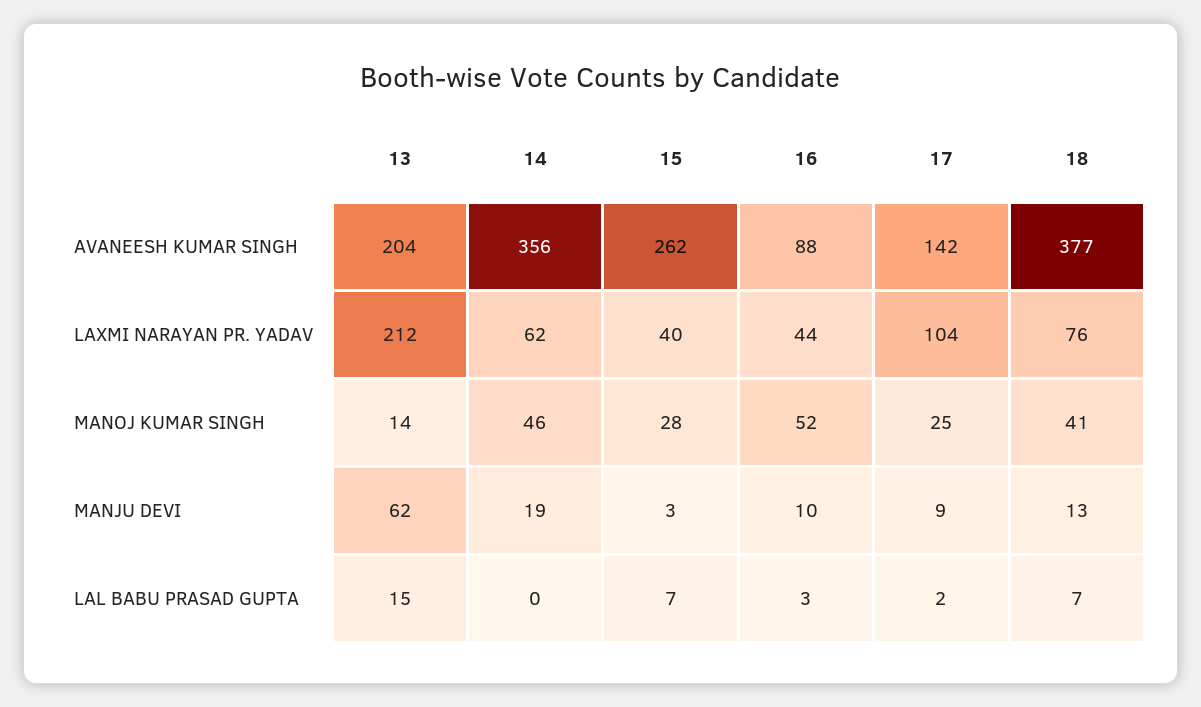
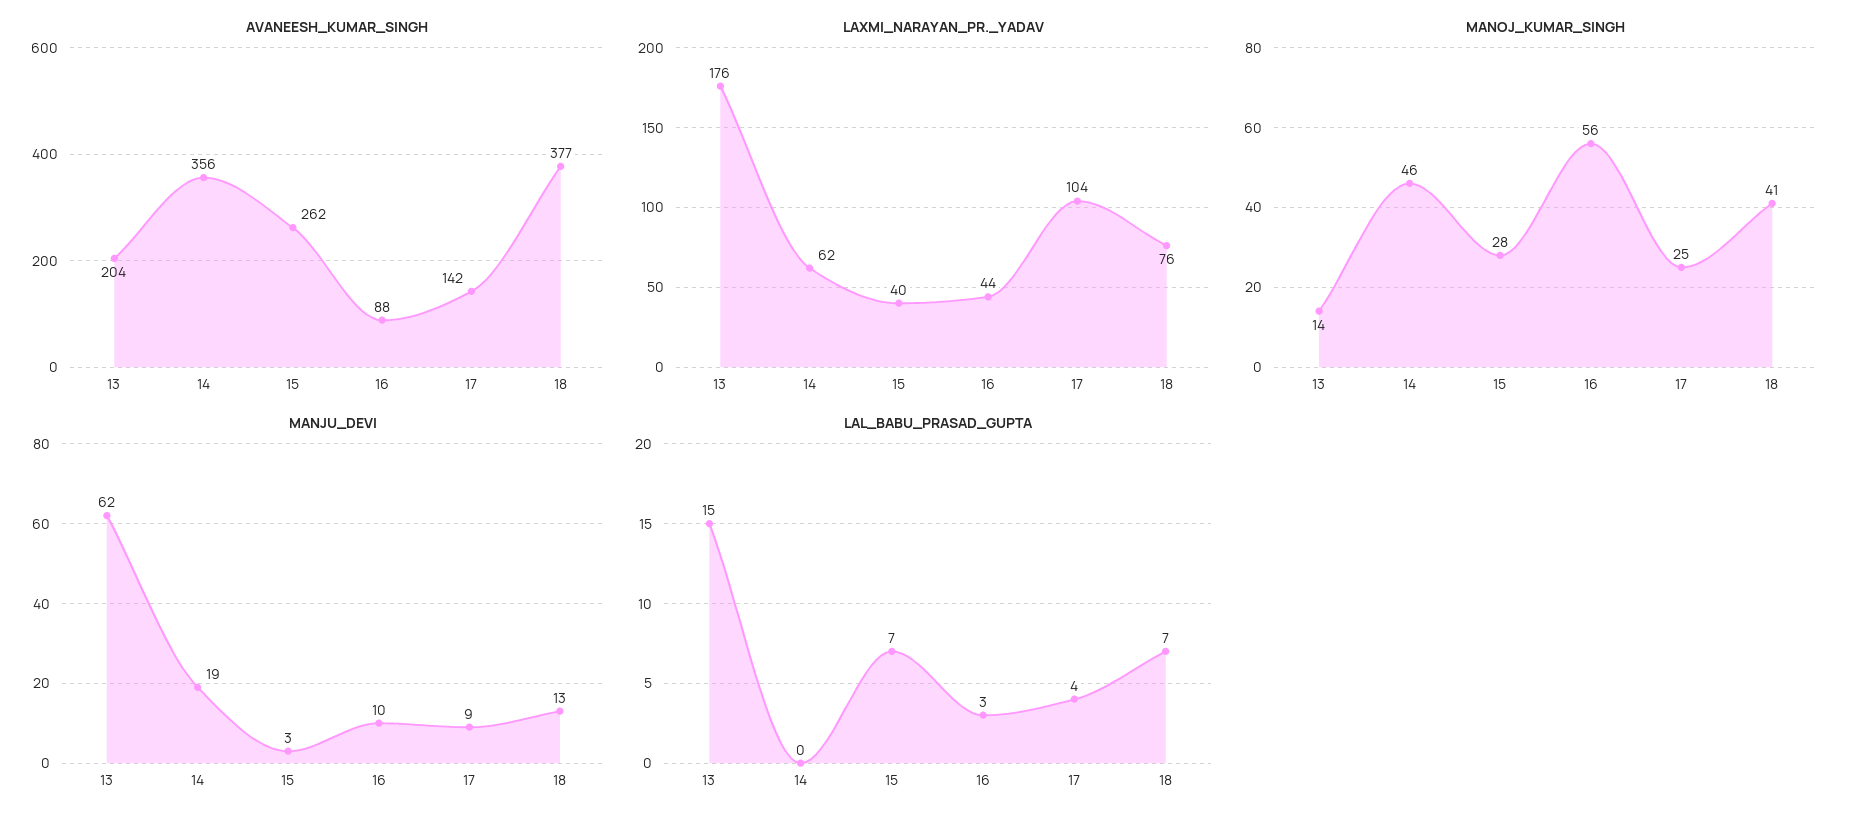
LAXMI NARAYAN PR. YADAV, 13: 212 -> 176
MANOJ KUMAR SINGH, 16: 52 -> 56
LAL BABU PRASAD GUPTA, 17: 2 -> 4

